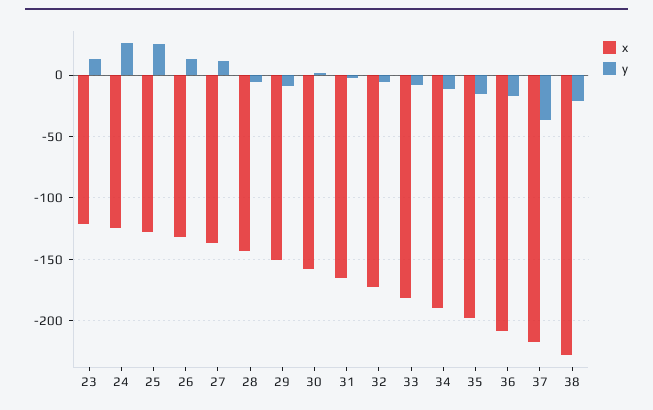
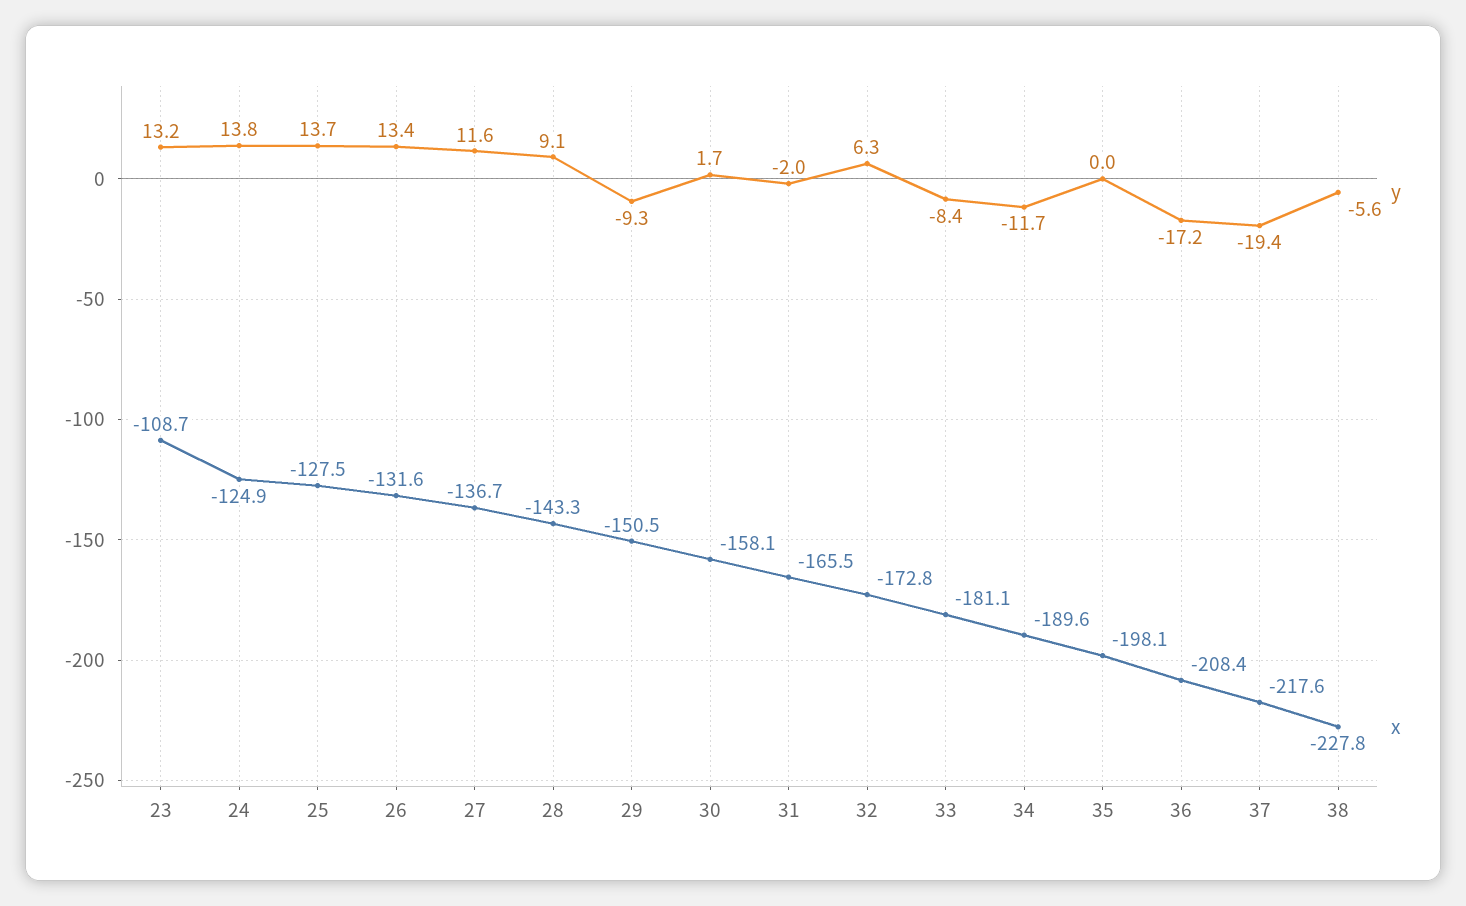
x, 23: -120 -> -108.7
y, 24: 25 -> 13.8
y, 25: 25 -> 13.7
y, 28: -5 -> 9.1
y, 32: -5 -> 6.3
y, 35: -15 -> 0
y, 37: -35 -> -19.4
y, 38: -20 -> -5.6

